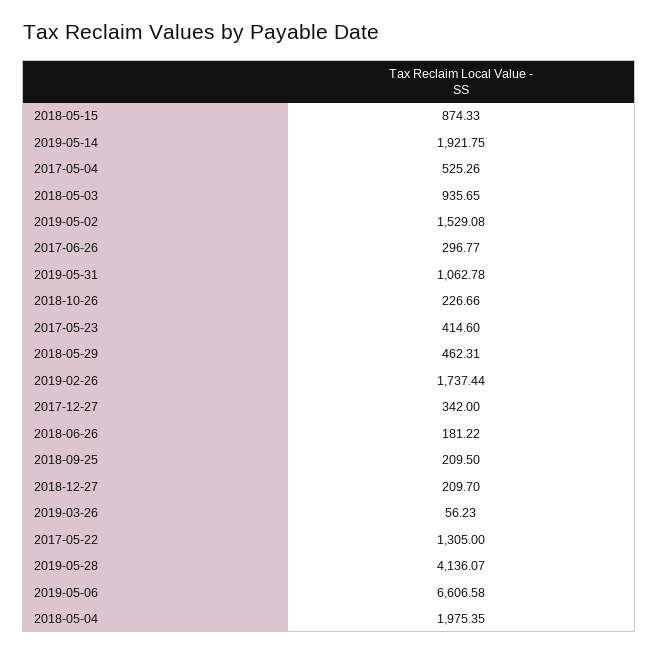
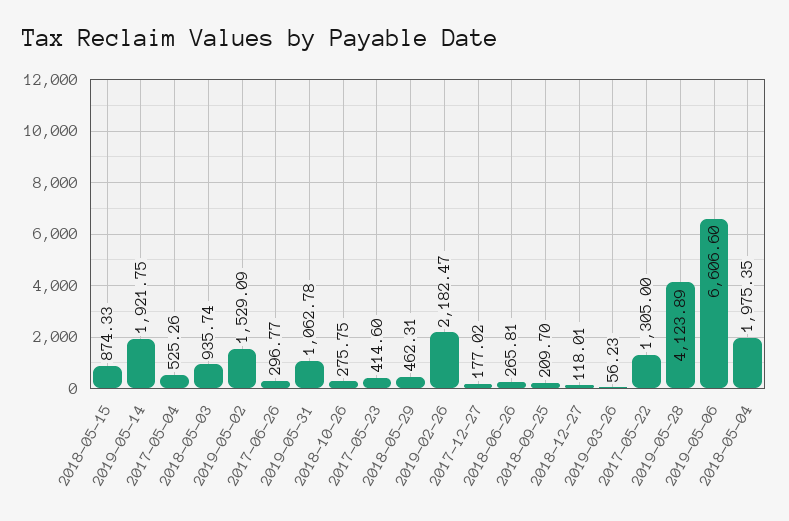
2018-05-03: 935.65 -> 935.74
2019-05-02: 1529.08 -> 1529.09
2018-10-26: 226.66 -> 275.75
2019-02-26: 1737.44 -> 2182.47
2017-12-27: 342 -> 177.02
2018-06-26: 181.22 -> 265.81
2018-09-25: 209.5 -> 209.7
2018-12-27: 209.7 -> 118.01
2019-05-28: 4136.07 -> 4123.89
2019-05-06: 6606.58 -> 6606.6

